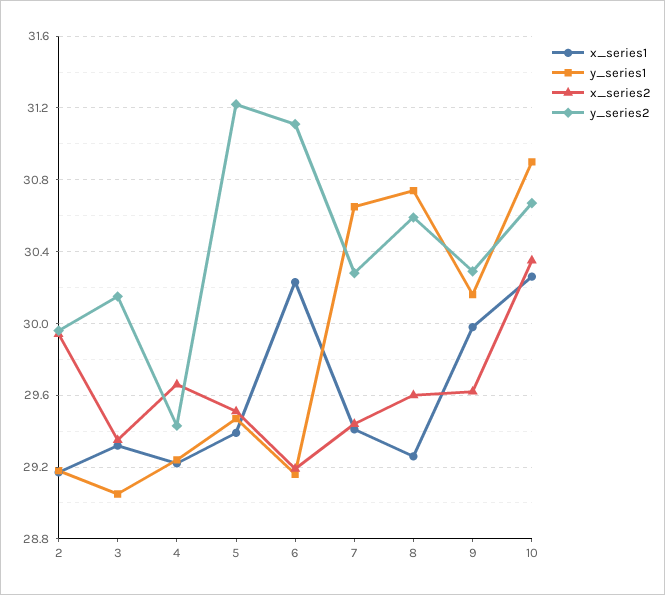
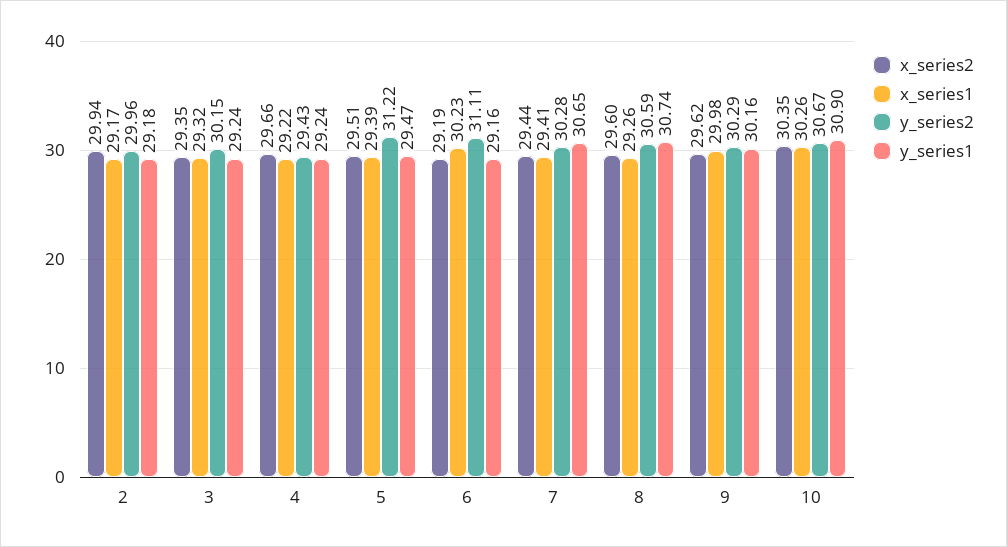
y_series1, 3: 29.05 -> 29.24

